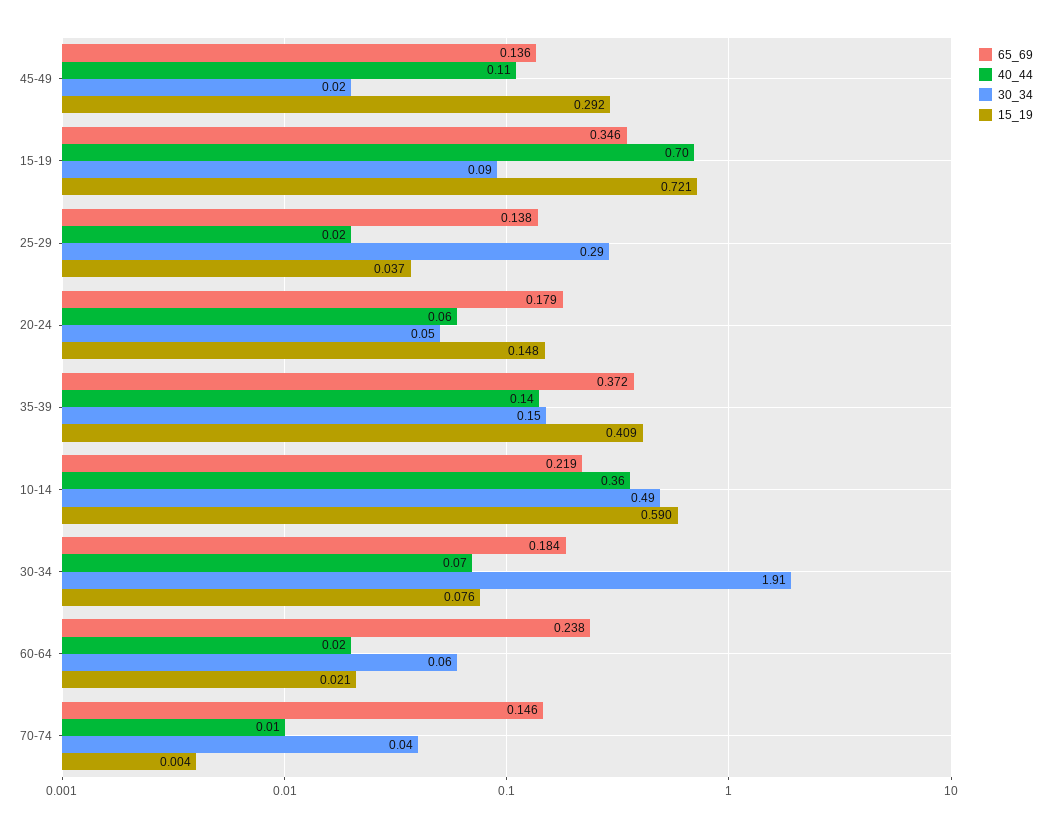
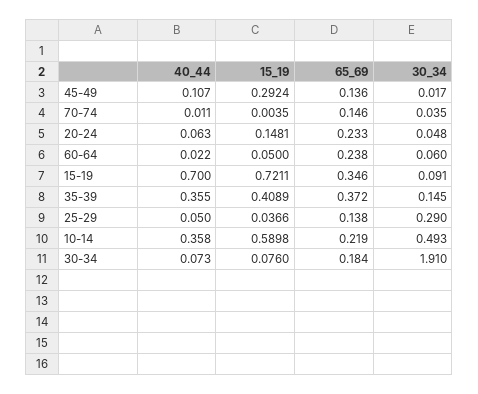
40_44, 25-29: 0.02 -> 0.05
65_69, 20-24: 0.179 -> 0.233
40_44, 35-39: 0.14 -> 0.355
15_19, 60-64: 0.021 -> 0.05

